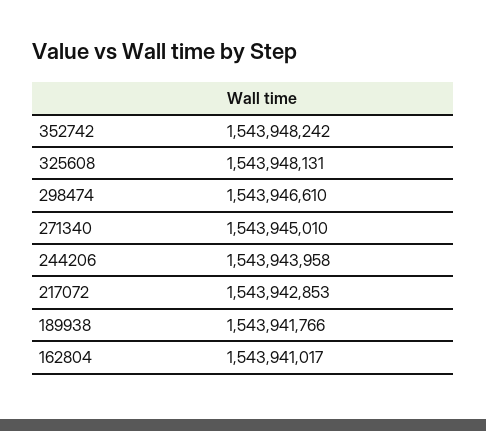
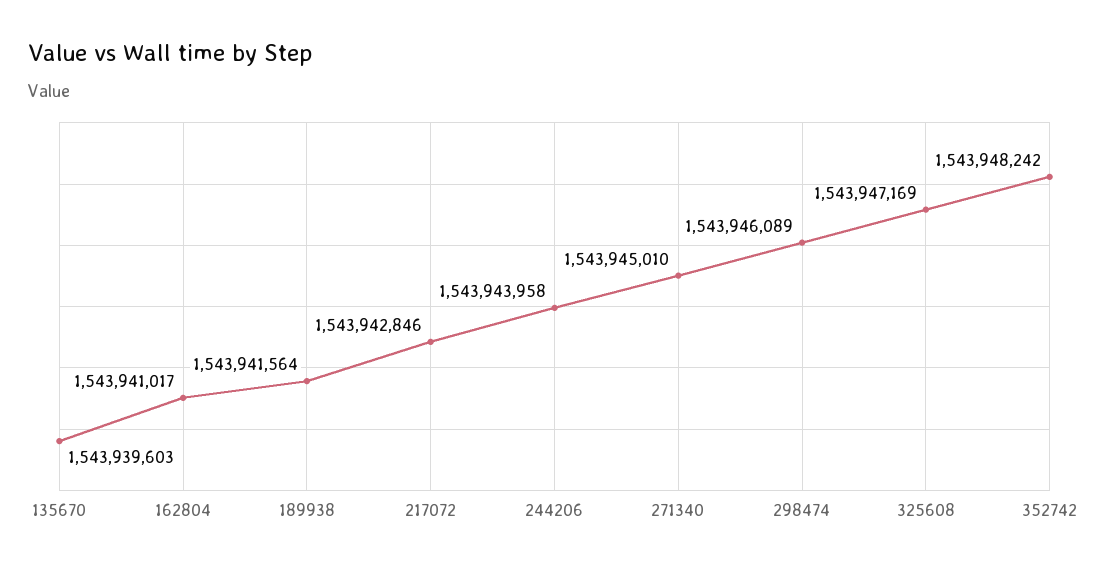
325608: 1543948131 -> 1543947169
298474: 1543946610 -> 1543946089
217072: 1543942853 -> 1543942846
189938: 1543941766 -> 1543941564
135670: none -> 1543939603

